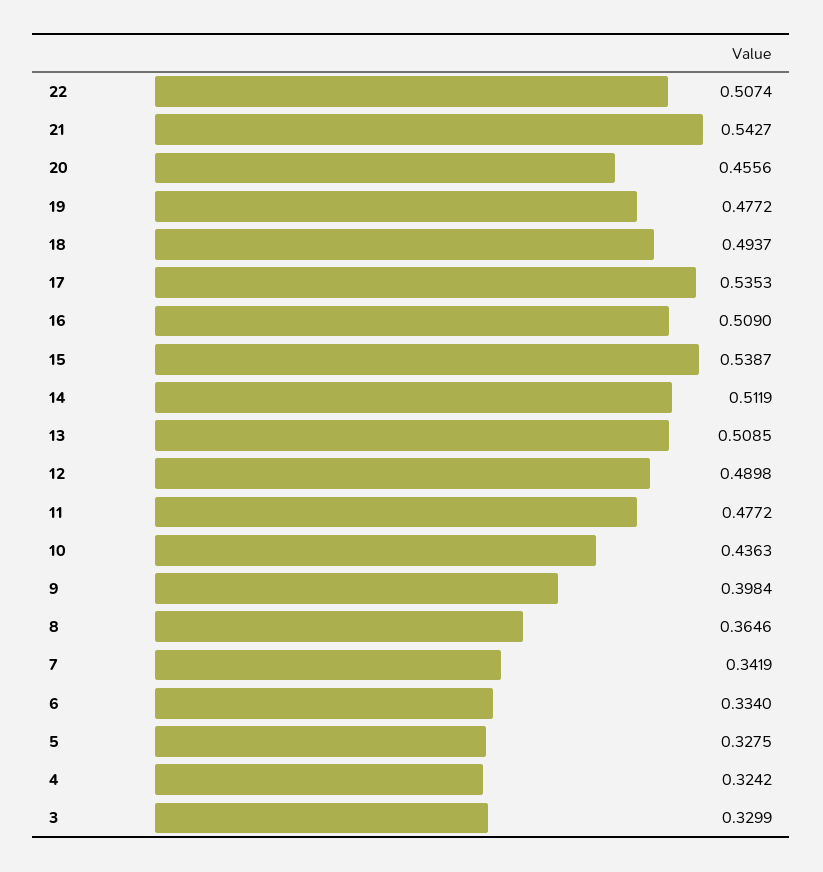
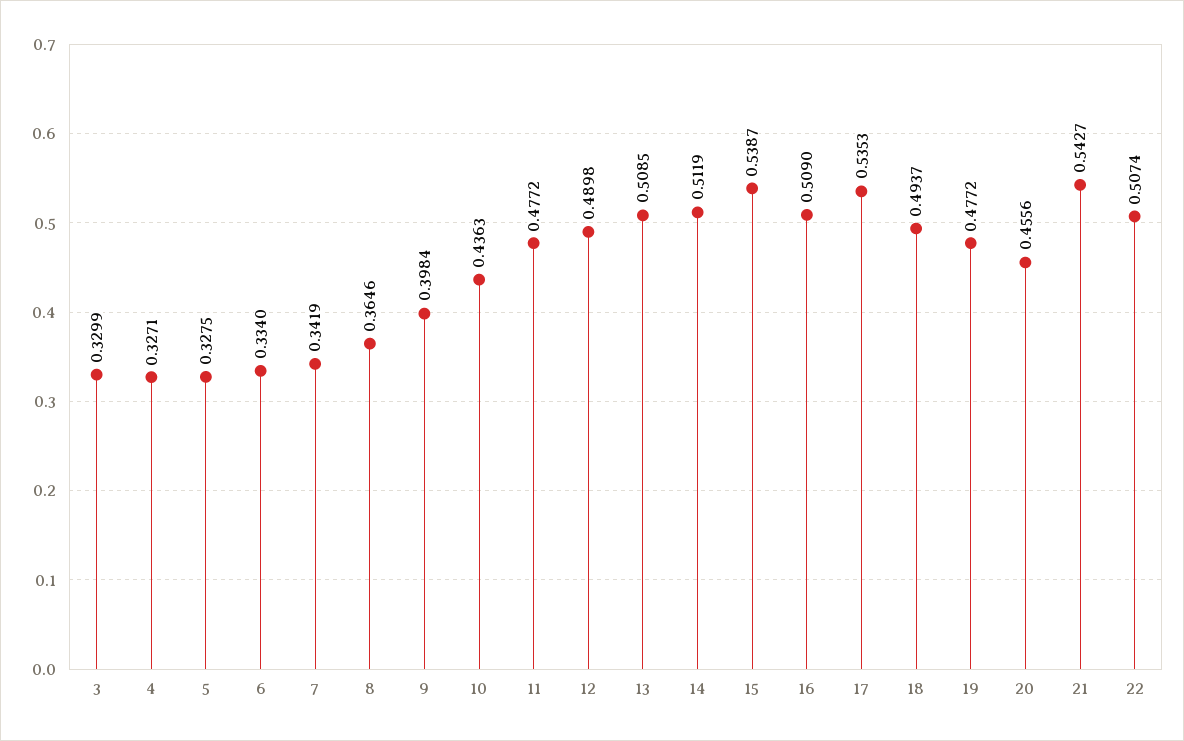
4: 0.3242 -> 0.3271

